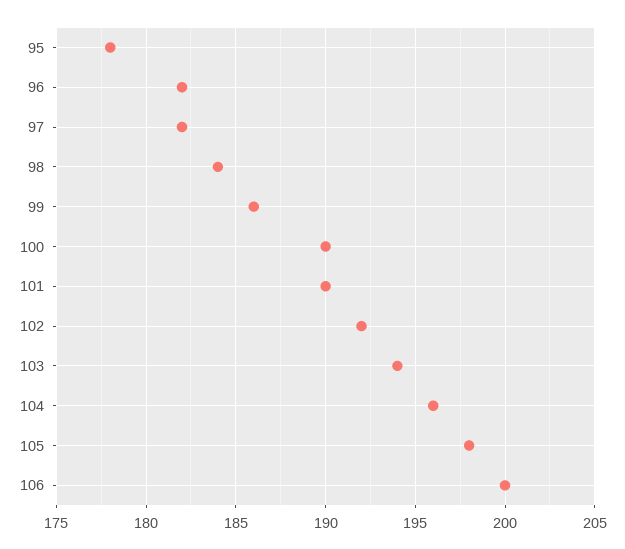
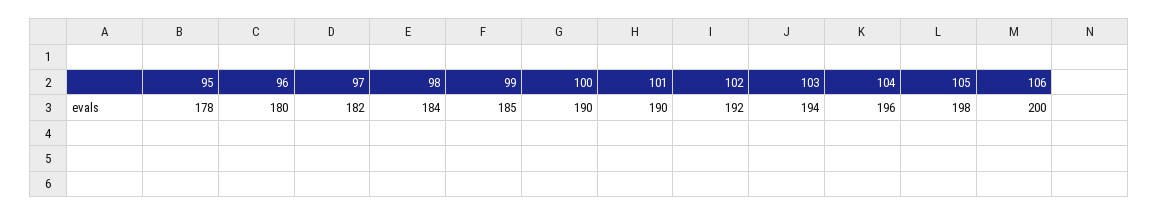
96: 182 -> 180
99: 186 -> 185

